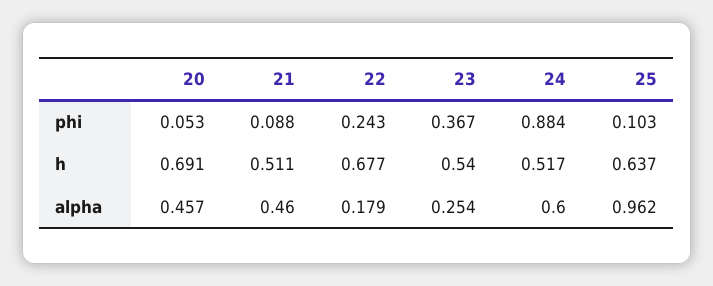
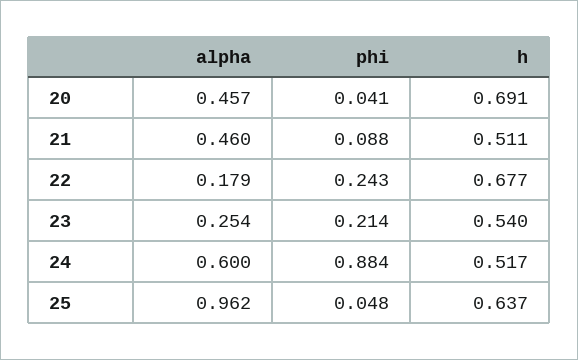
20, phi: 0.053 -> 0.041
23, phi: 0.367 -> 0.214
25, phi: 0.103 -> 0.048

